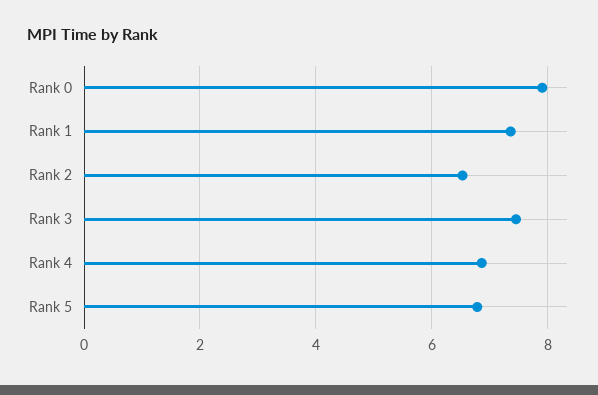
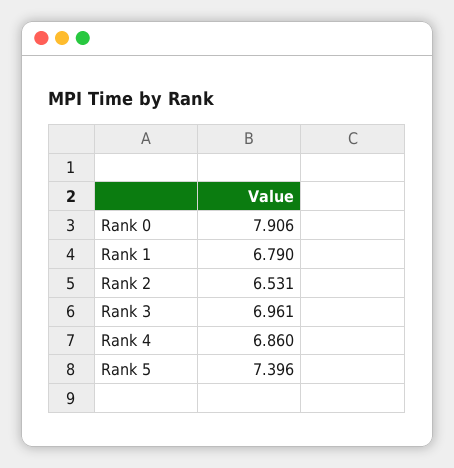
Rank 1: 7.4 -> 6.79
Rank 3: 7.4 -> 6.961
Rank 5: 6.8 -> 7.396

